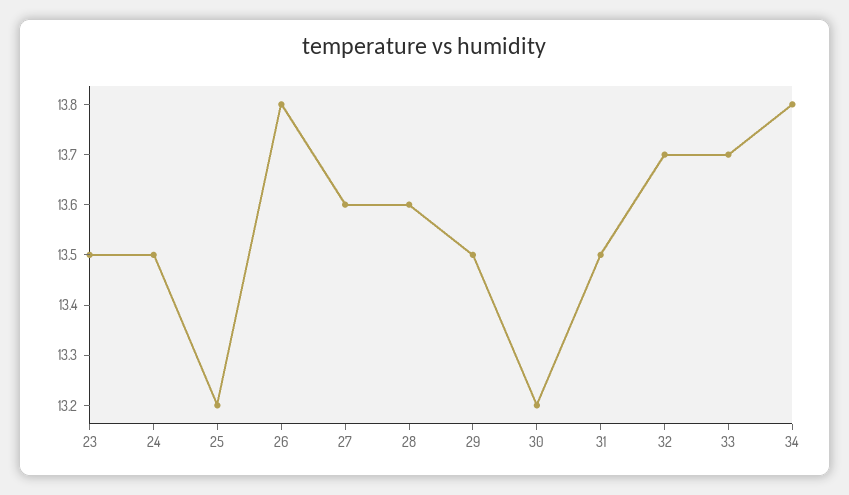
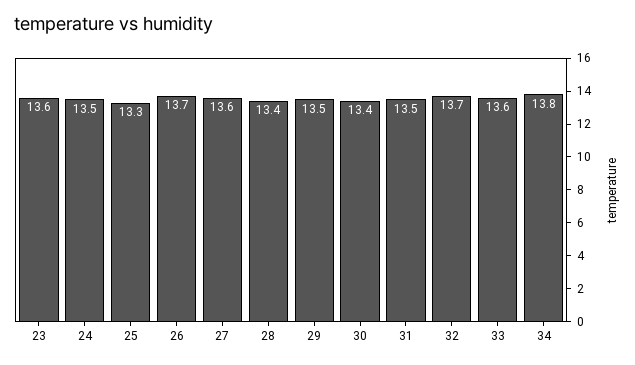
23: 13.5 -> 13.6
25: 13.2 -> 13.3
26: 13.8 -> 13.7
28: 13.6 -> 13.4
30: 13.2 -> 13.4
33: 13.7 -> 13.6

